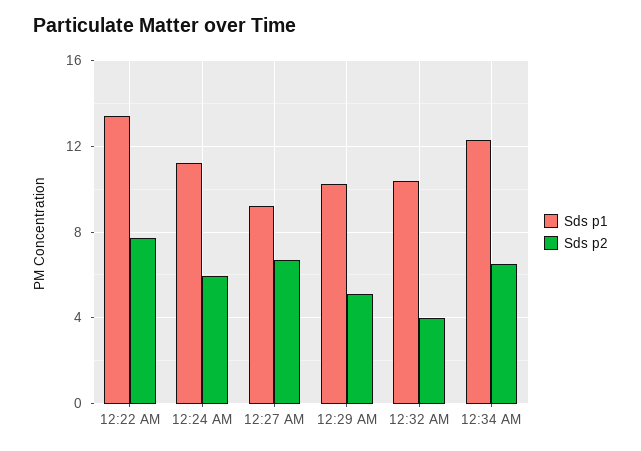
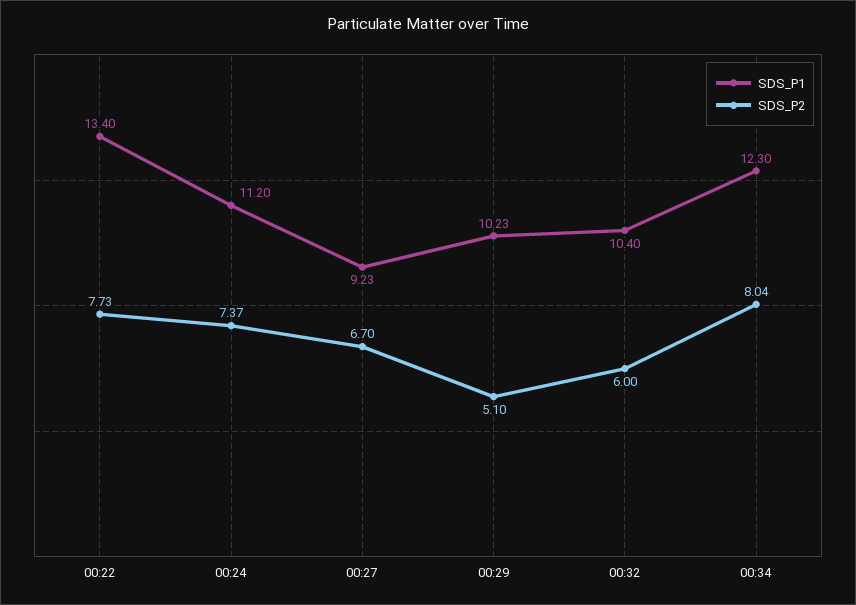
Sds p2, 12:24 AM: 6 -> 7.37
Sds p2, 12:32 AM: 4 -> 6
Sds p2, 12:34 AM: 6.5 -> 8.04

